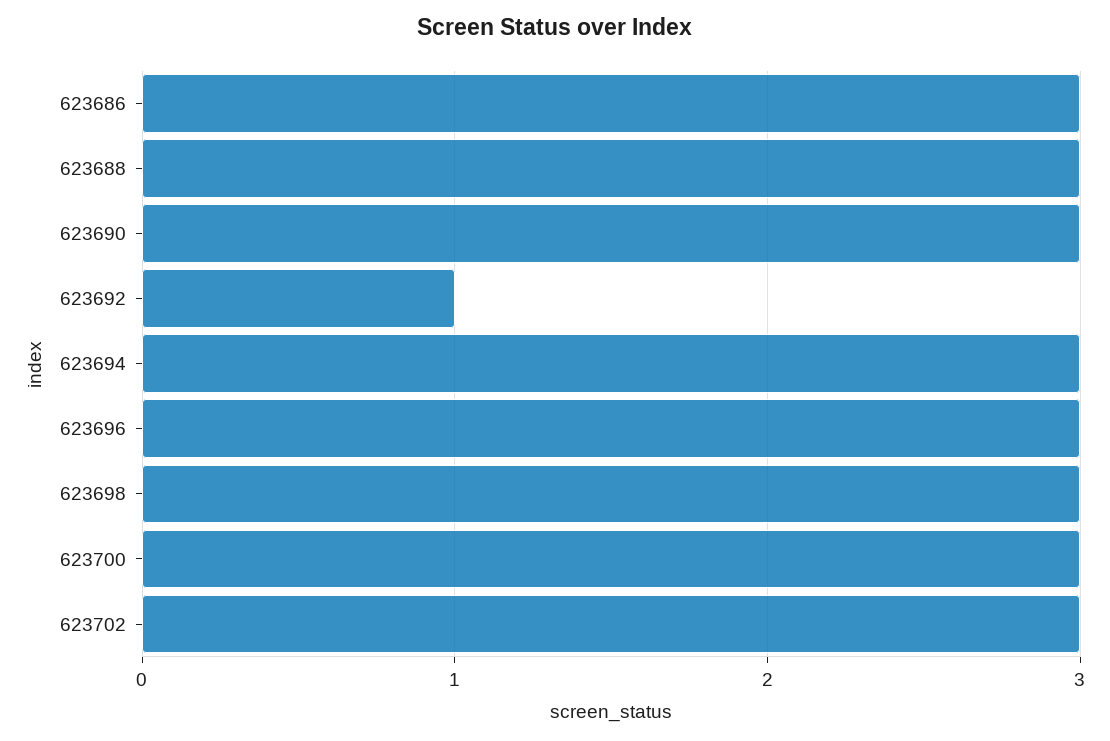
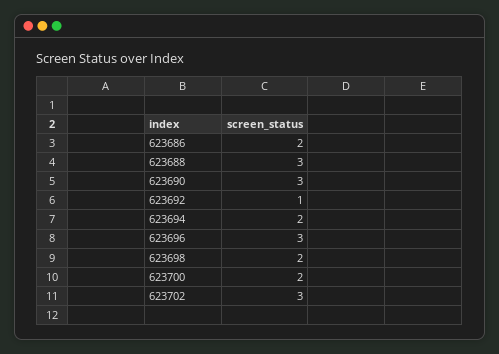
623686: 3 -> 2
623694: 3 -> 2
623698: 3 -> 2
623700: 3 -> 2

